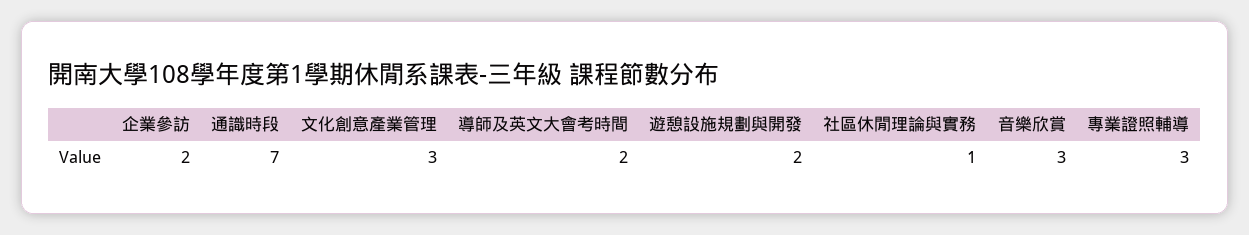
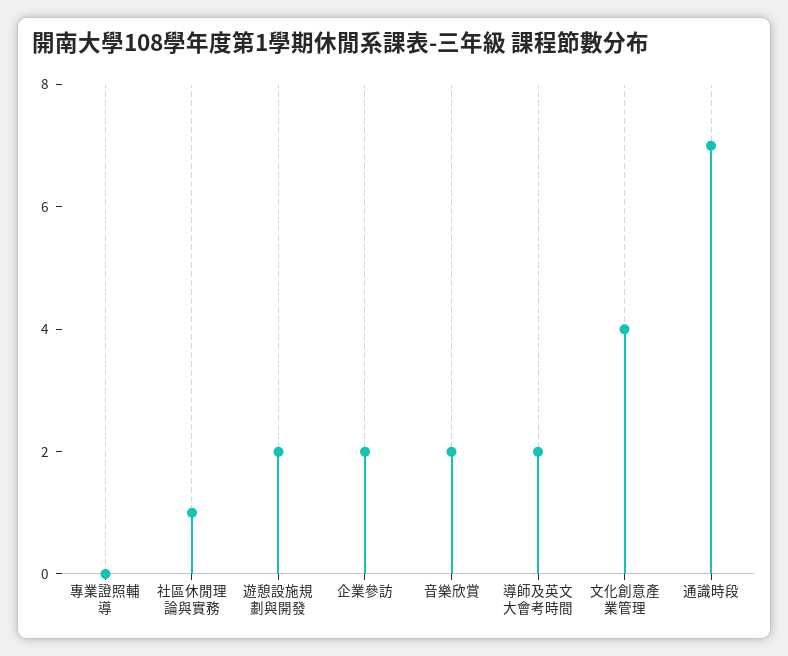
文化創意產業管理: 3 -> 4
音樂欣賞: 3 -> 2
專業證照輔導: 3 -> 0

